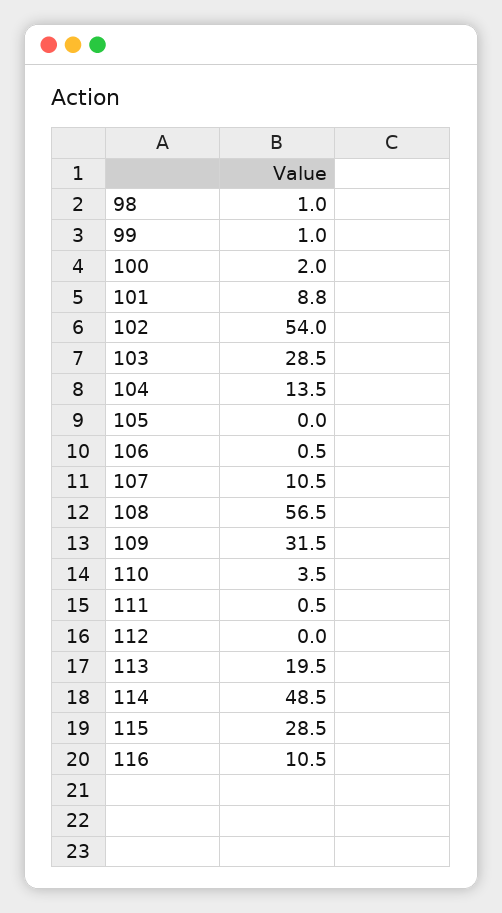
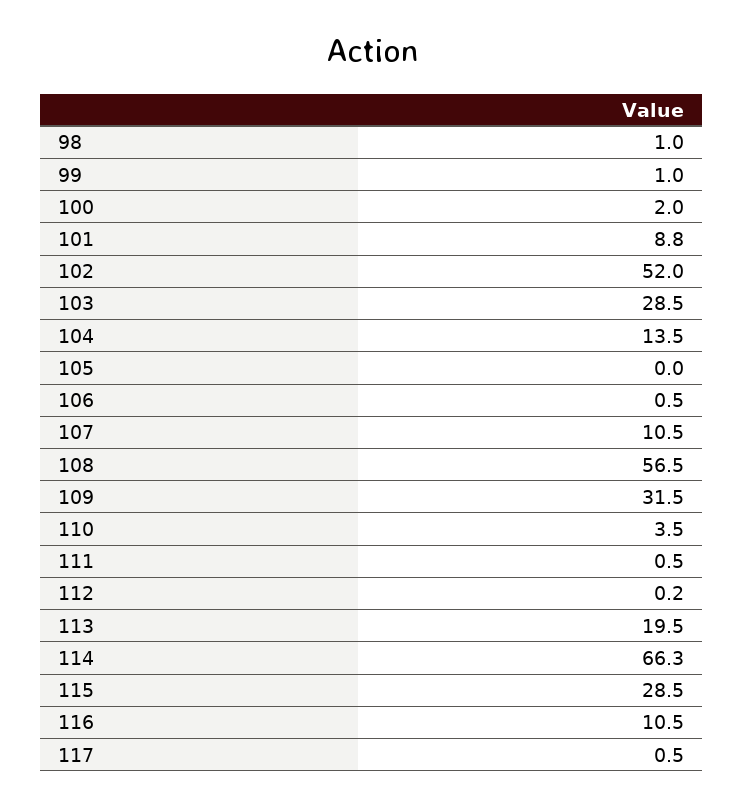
102: 54 -> 52
112: 0 -> 0.2
114: 48.5 -> 66.3
117: none -> 0.5

